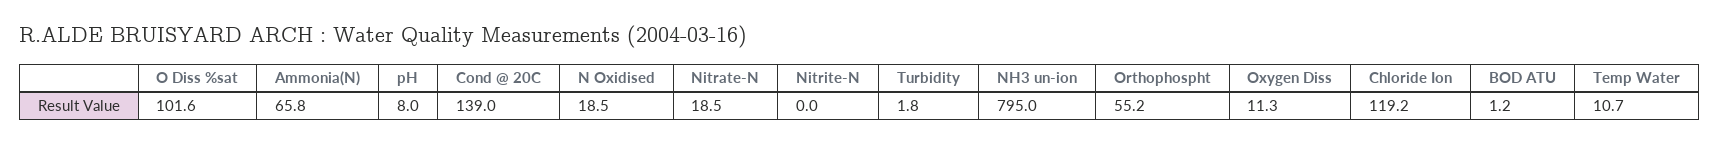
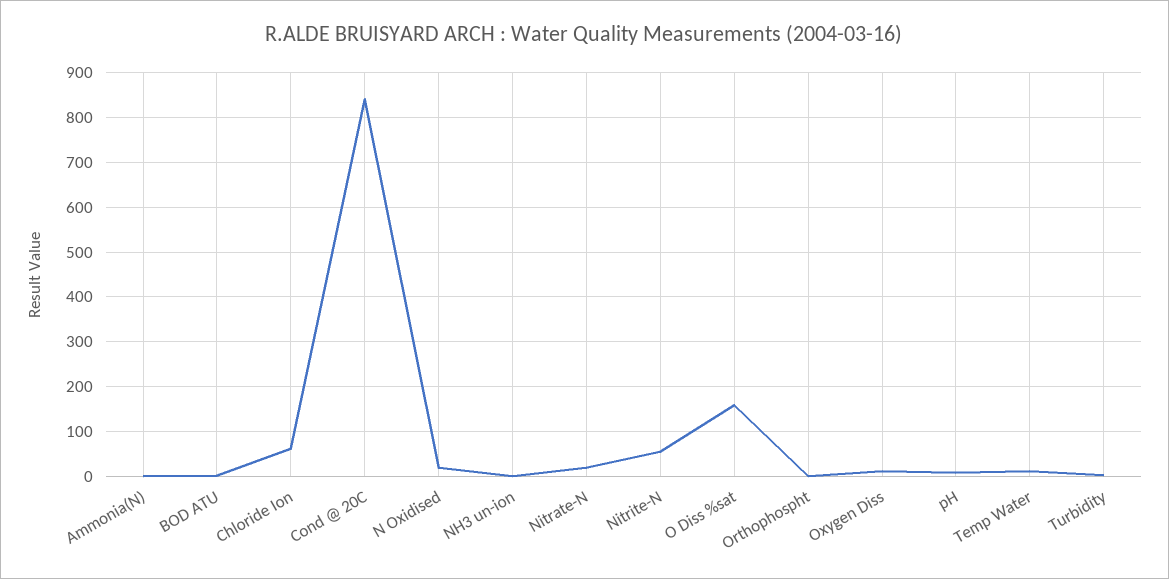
O Diss %sat: 101.6 -> 160
Ammonia(N): 65.8 -> 0
Cond @ 20C: 139 -> 840
Nitrite-N: 0 -> 60
NH3 un-ion: 795 -> 0
Orthophospht: 55.2 -> 0
Chloride Ion: 119.2 -> 60

